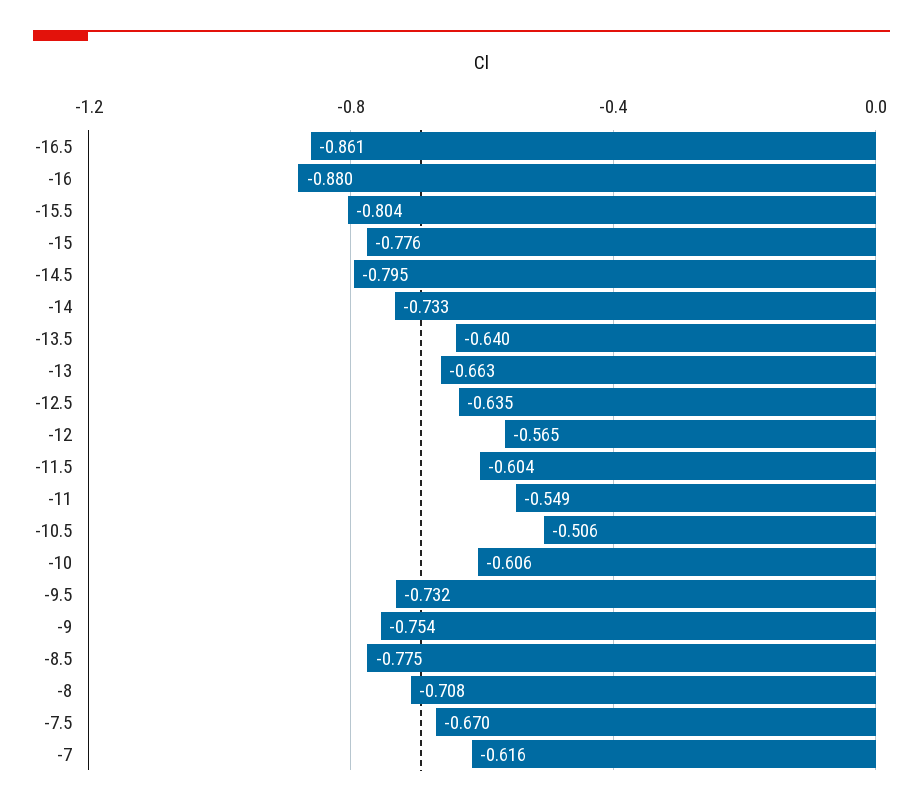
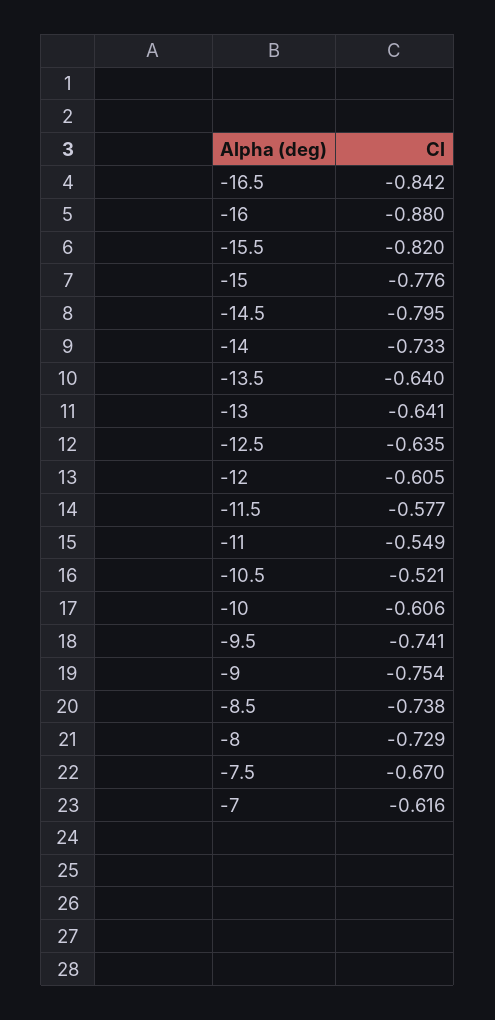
-16.5: -0.861 -> -0.842
-15.5: -0.804 -> -0.82
-13: -0.663 -> -0.641
-12: -0.565 -> -0.605
-11.5: -0.604 -> -0.577
-10.5: -0.506 -> -0.521
-9.5: -0.732 -> -0.741
-8.5: -0.775 -> -0.738
-8: -0.708 -> -0.729

